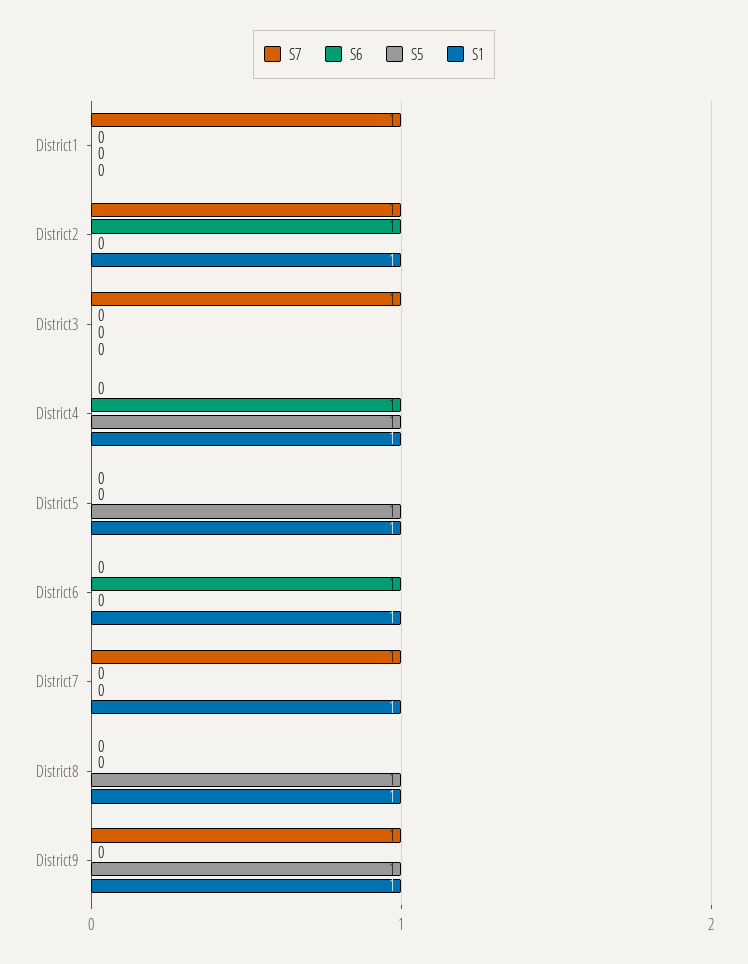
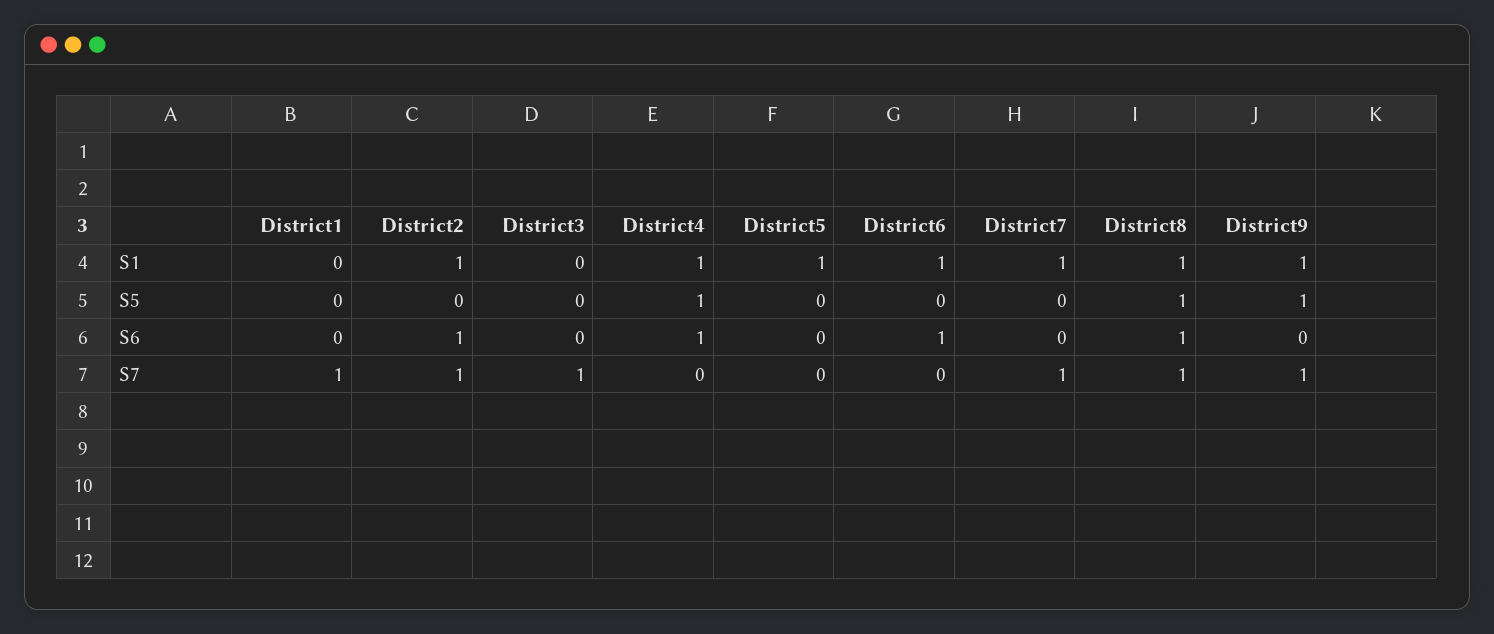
S5, District5: 1 -> 0
S7, District8: 0 -> 1
S6, District8: 0 -> 1

